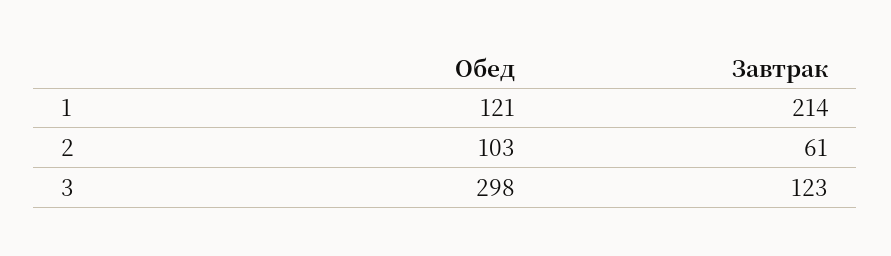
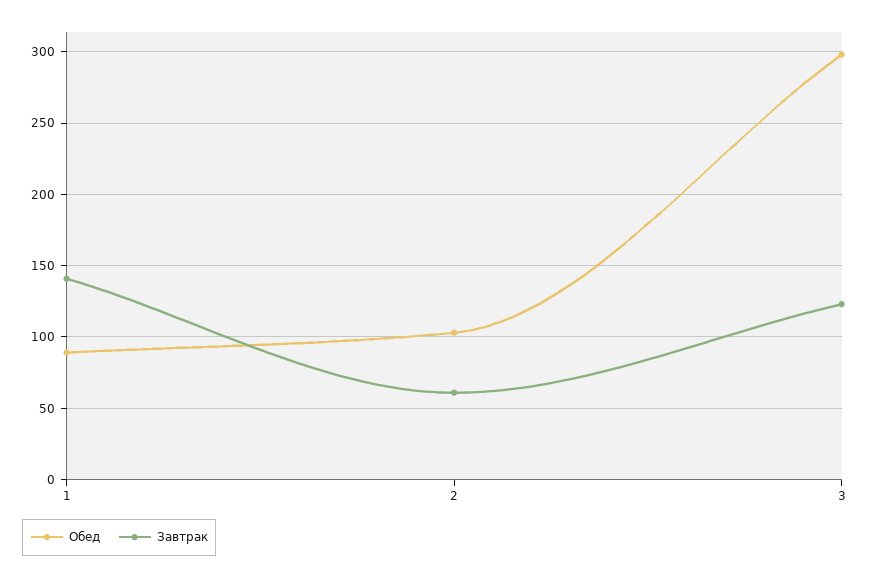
Обед, 1: 121 -> 90
Завтрак, 1: 214 -> 140

